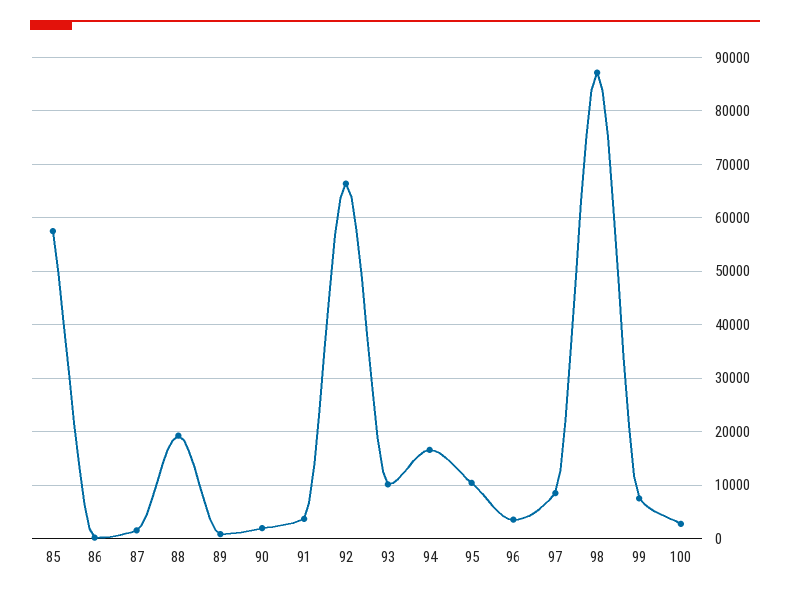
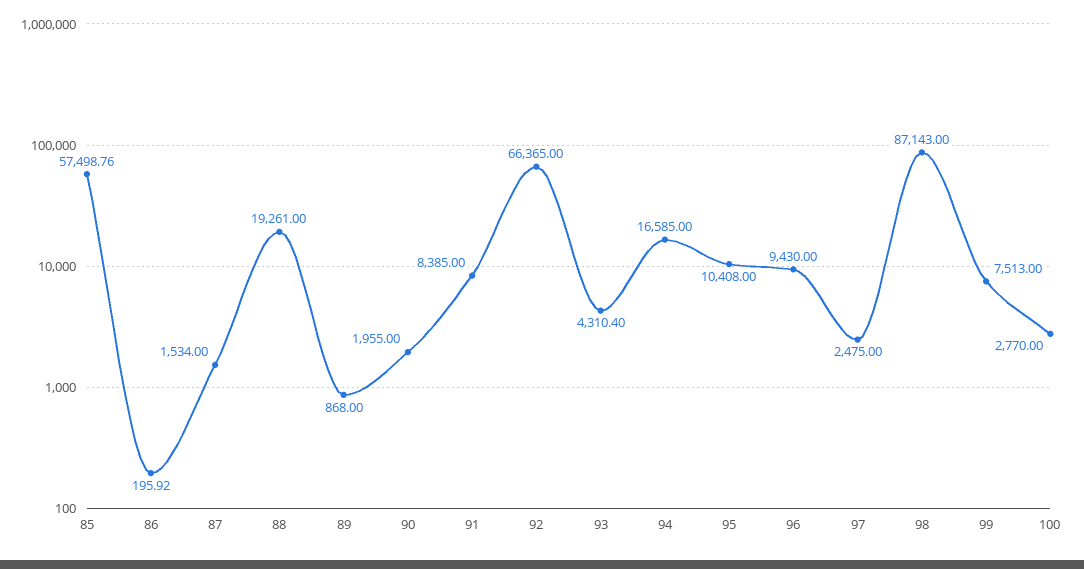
91: 4000 -> 8385
93: 10000 -> 4310.4
96: 4000 -> 9430
97: 8000 -> 2475

